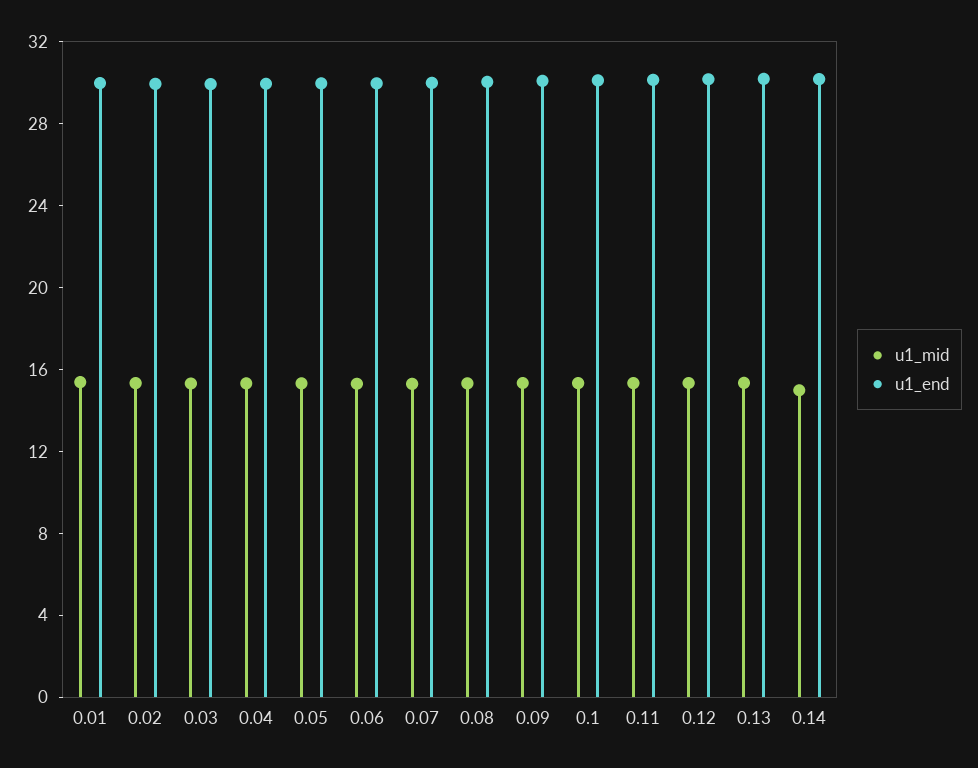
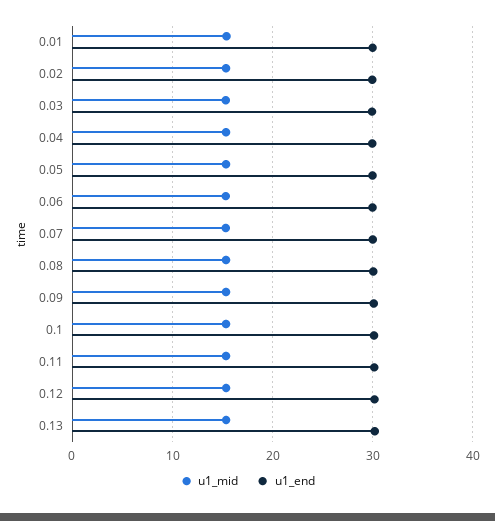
u1_mid, 0.14: 15 -> none
u1_end, 0.14: 30 -> none

